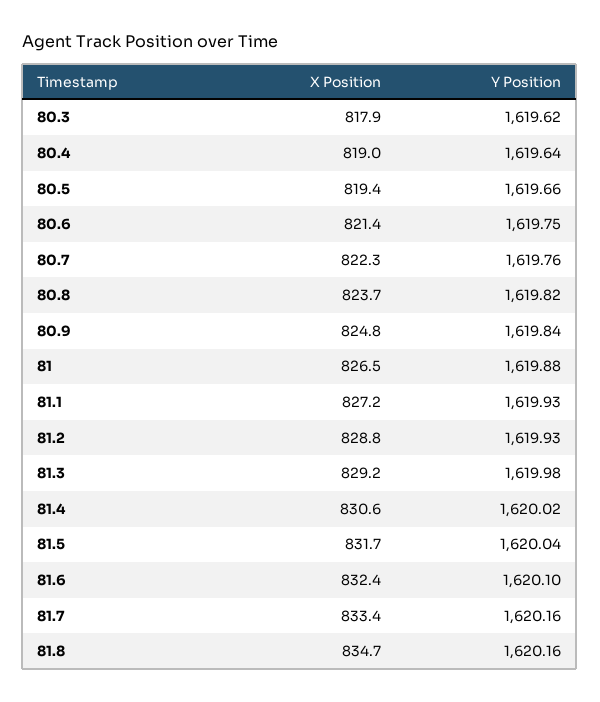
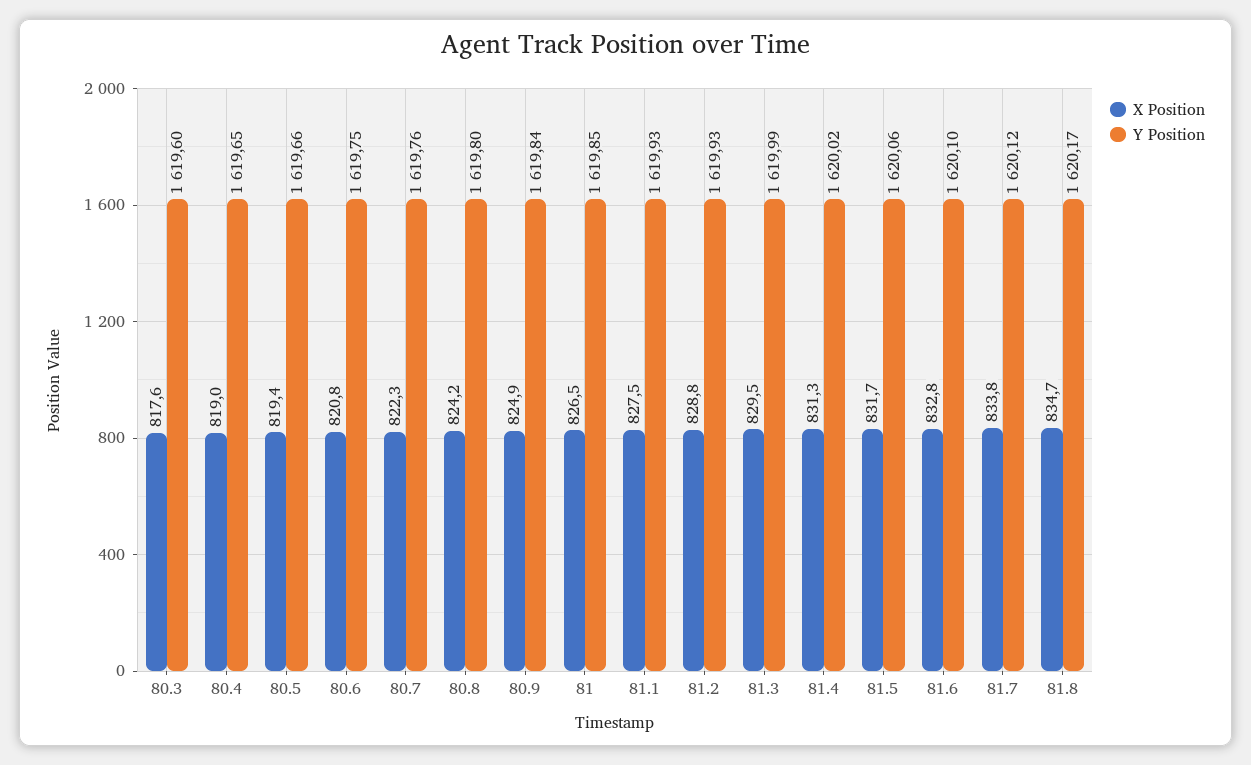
X Position, 80.3: 817.9 -> 817.6
Y Position, 80.3: 1619.62 -> 1619.6
Y Position, 80.4: 1619.64 -> 1619.65
X Position, 80.6: 821.4 -> 820.8
X Position, 80.8: 823.7 -> 824.2
Y Position, 80.8: 1619.82 -> 1619.8
X Position, 80.9: 824.8 -> 824.9
Y Position, 81: 1619.88 -> 1619.85
X Position, 81.1: 827.2 -> 827.5
X Position, 81.3: 829.2 -> 829.5
Y Position, 81.3: 1619.98 -> 1619.99
X Position, 81.4: 830.6 -> 831.3
Y Position, 81.5: 1620.04 -> 1620.06
X Position, 81.6: 832.4 -> 832.8
X Position, 81.7: 833.4 -> 833.8
Y Position, 81.7: 1620.16 -> 1620.12
Y Position, 81.8: 1620.16 -> 1620.17

